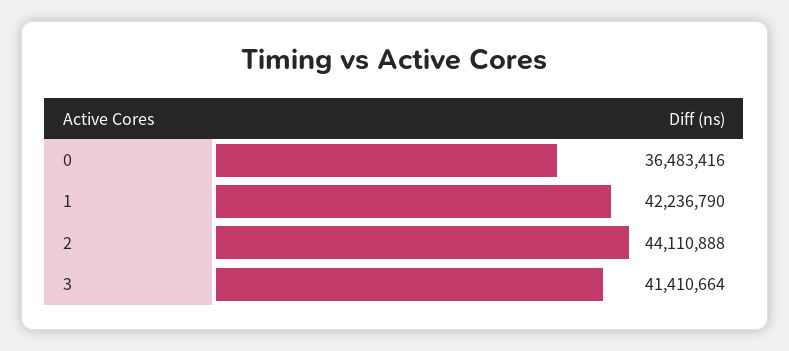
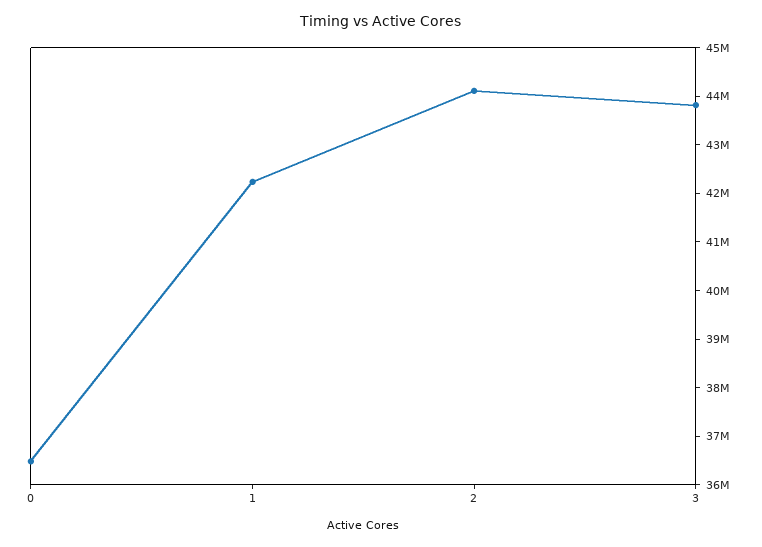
3: 41410664 -> 43800000

